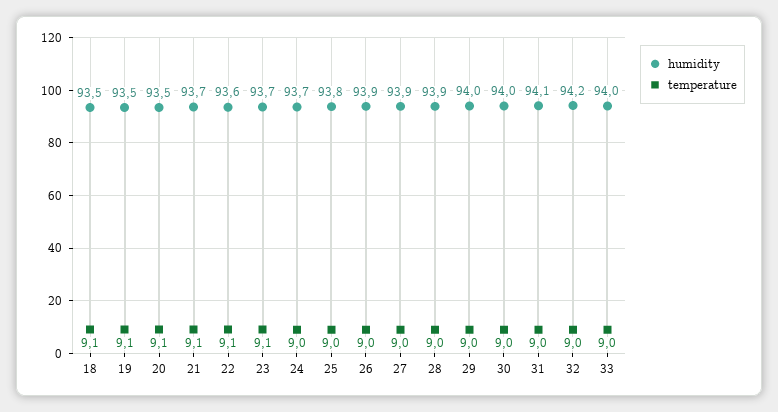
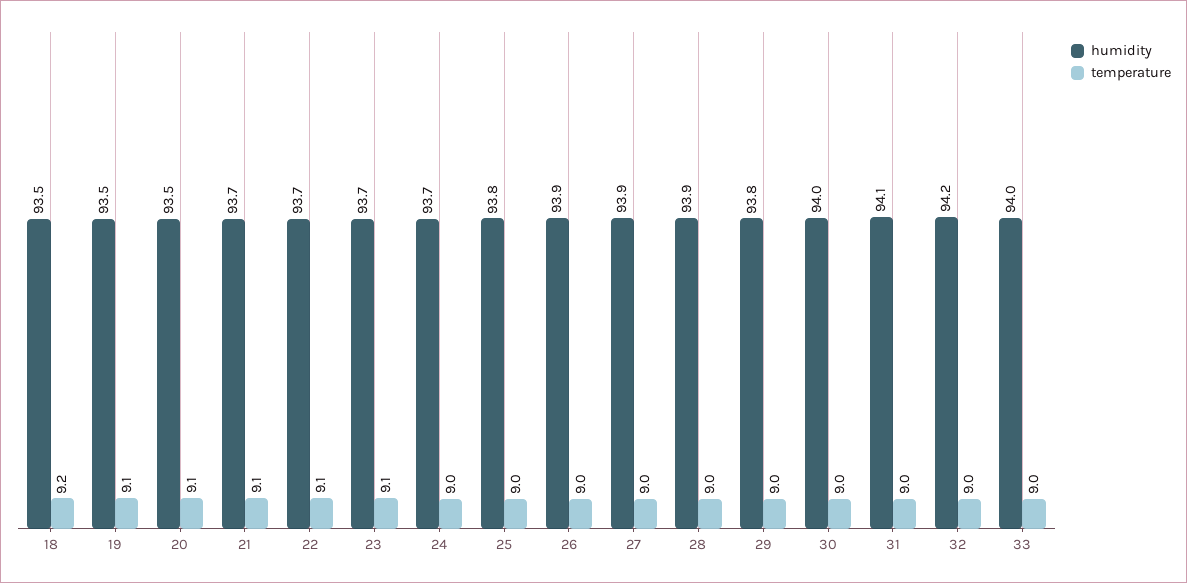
temperature, 18: 9.1 -> 9.2
humidity, 22: 93.6 -> 93.7
humidity, 29: 94 -> 93.8

